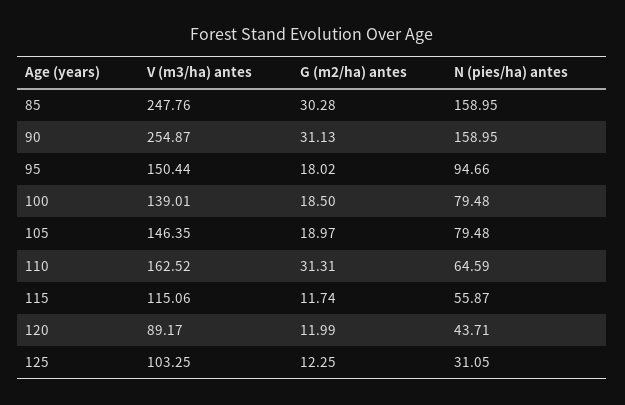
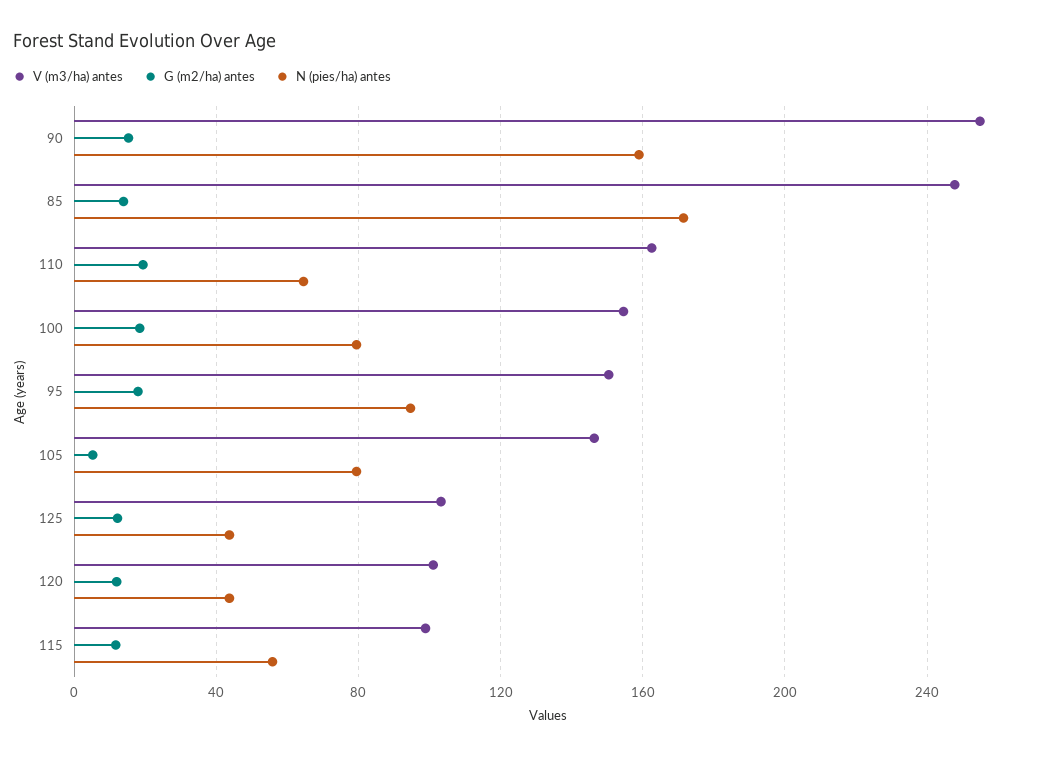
G (m2/ha) antes, 85: 30.28 -> 15
N (pies/ha) antes, 85: 158.95 -> 170
G (m2/ha) antes, 90: 31.13 -> 15
V (m3/ha) antes, 100: 139.01 -> 155
G (m2/ha) antes, 105: 18.97 -> 5
G (m2/ha) antes, 110: 31.31 -> 20
V (m3/ha) antes, 115: 115.06 -> 100
V (m3/ha) antes, 120: 89.17 -> 100
N (pies/ha) antes, 125: 31.05 -> 45

